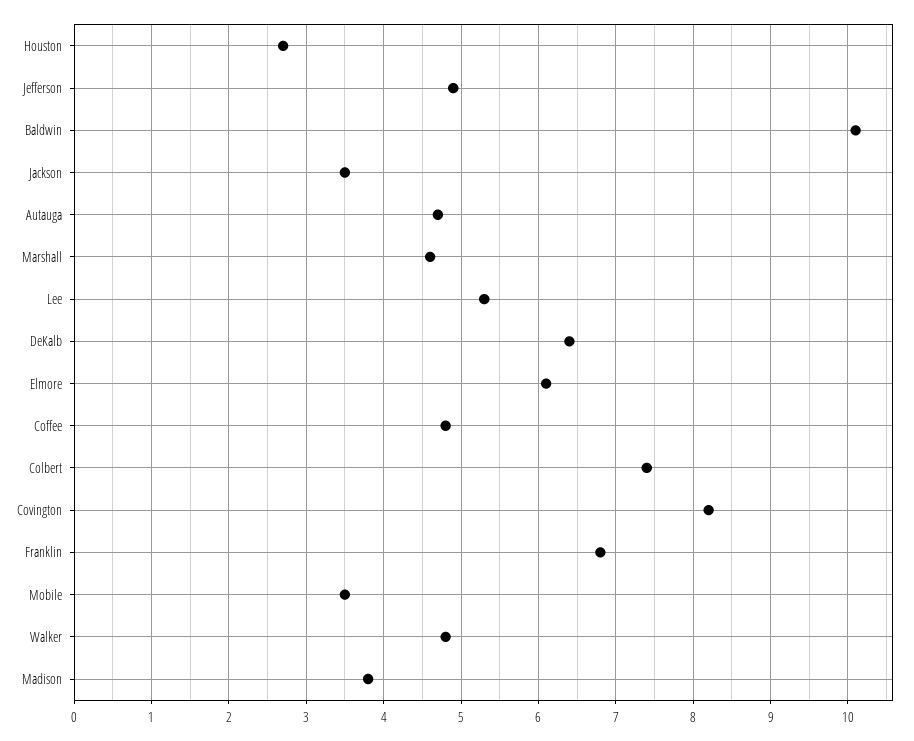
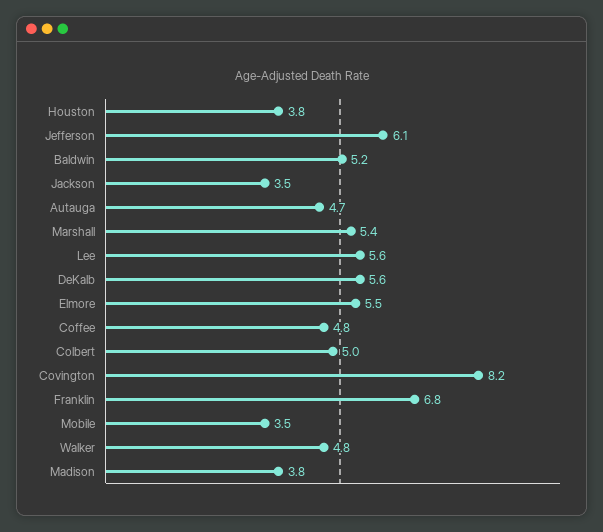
Houston: 2.7 -> 3.8
Jefferson: 4.9 -> 6.1
Baldwin: 10.1 -> 5.2
Marshall: 4.6 -> 5.4
Lee: 5.3 -> 5.6
DeKalb: 6.4 -> 5.6
Elmore: 6.1 -> 5.5
Colbert: 7.4 -> 5

